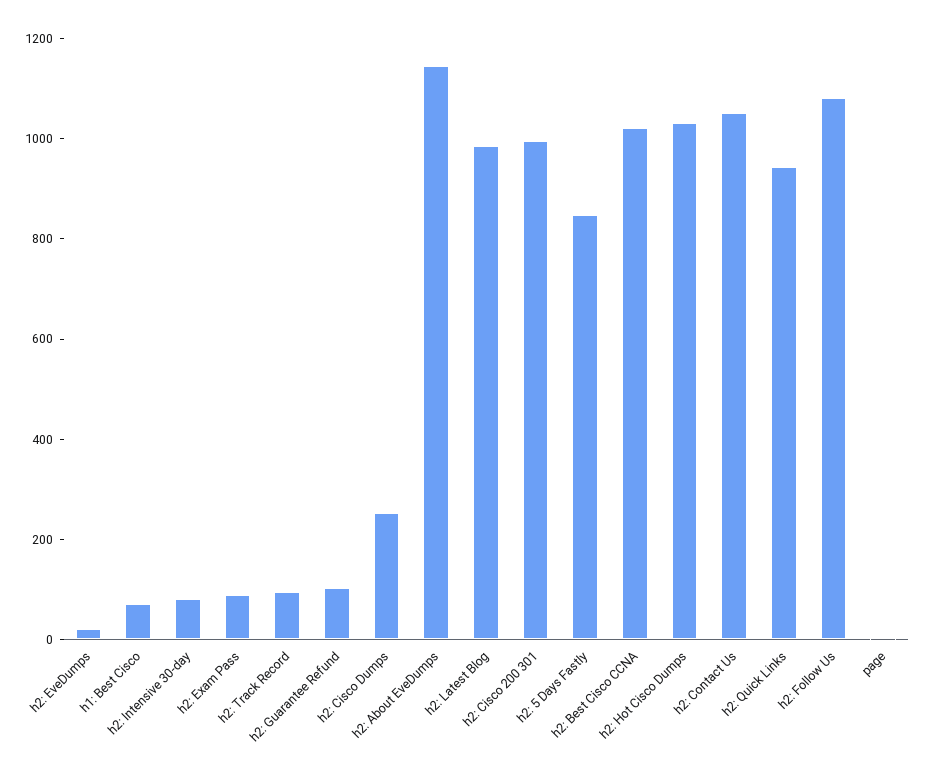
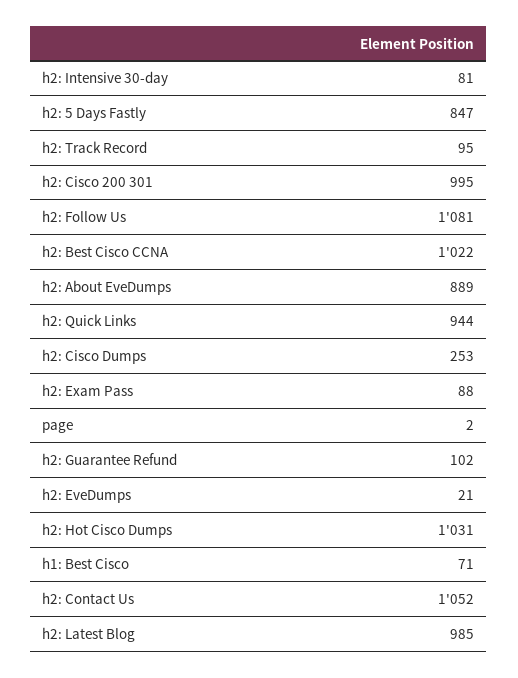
h2: About EveDumps: 1150 -> 889

